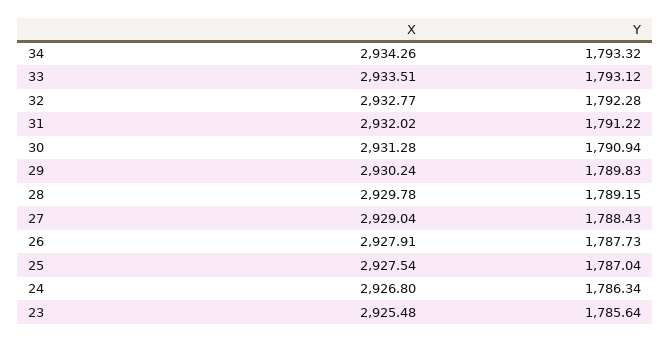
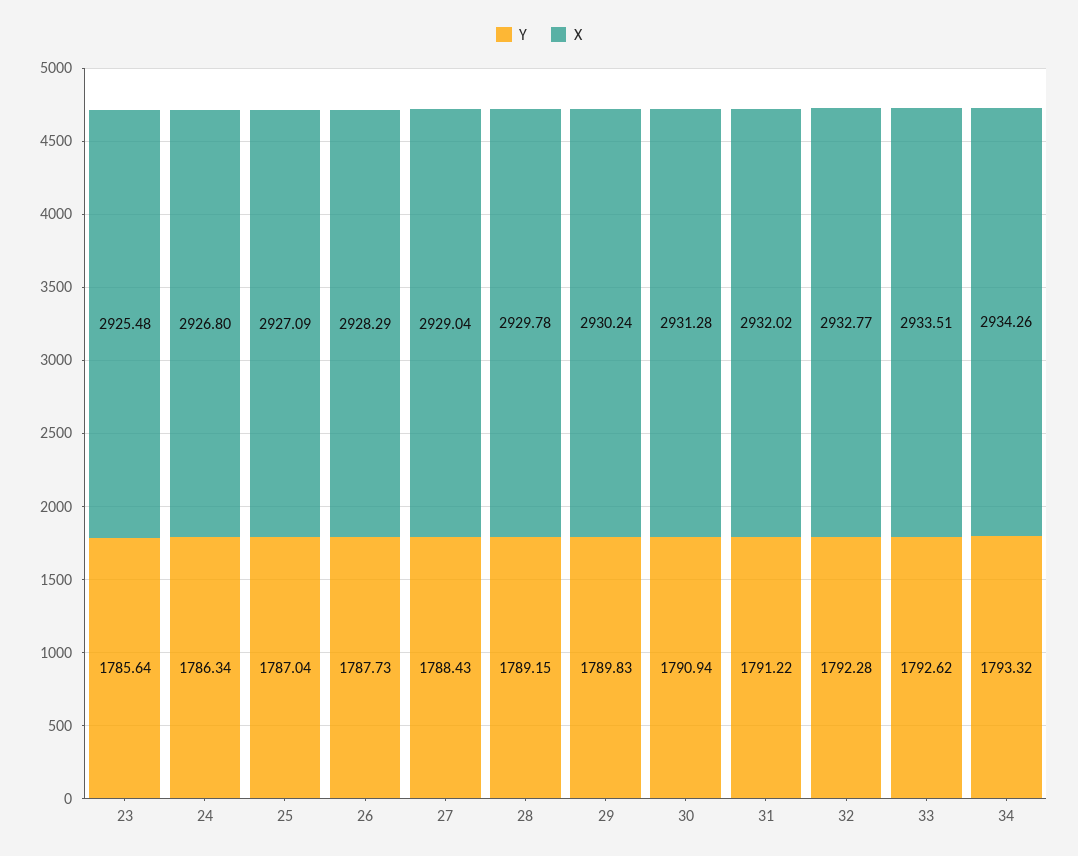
Y, 33: 1793.12 -> 1792.62
X, 26: 2927.91 -> 2928.29
X, 25: 2927.54 -> 2927.09

